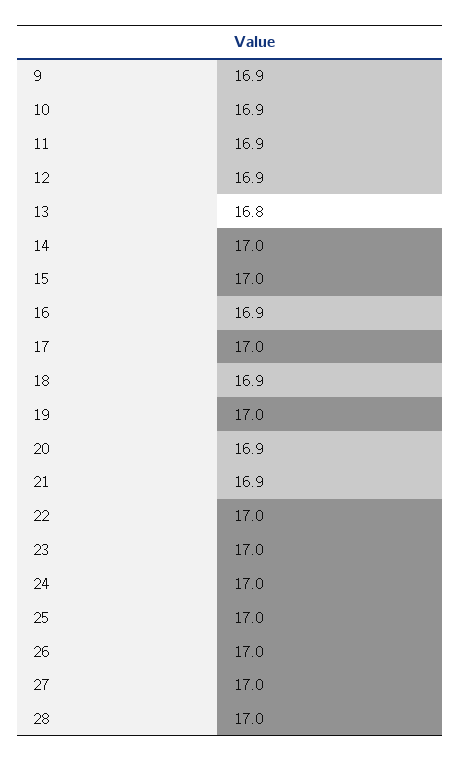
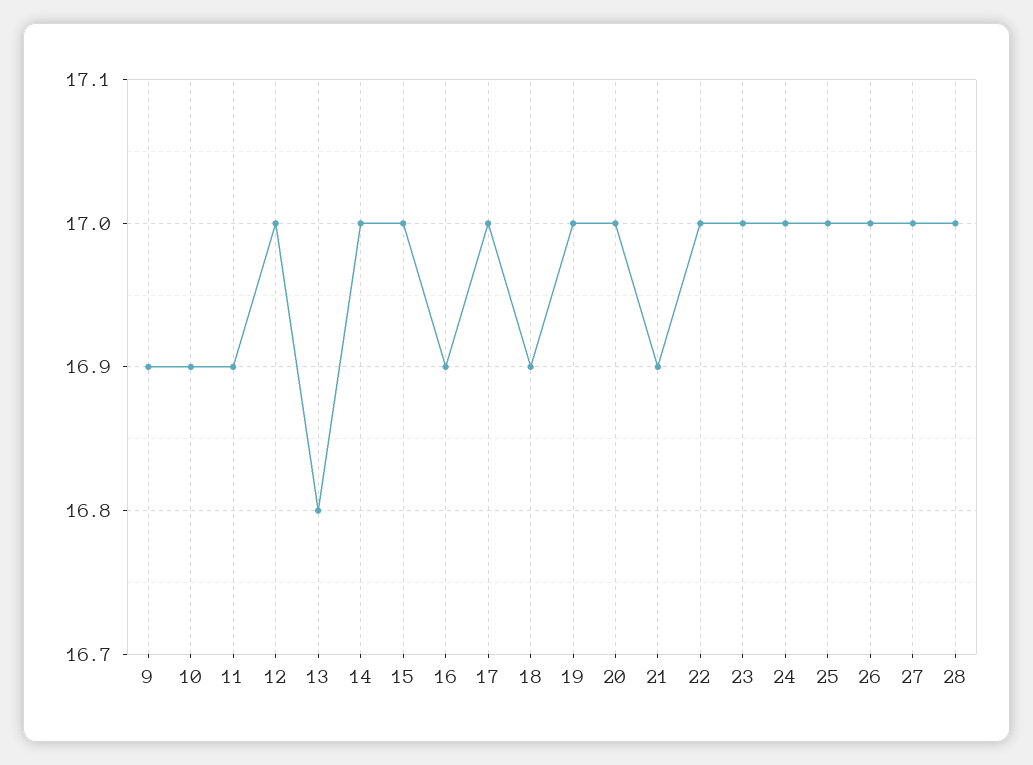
12: 16.9 -> 17
20: 16.9 -> 17

